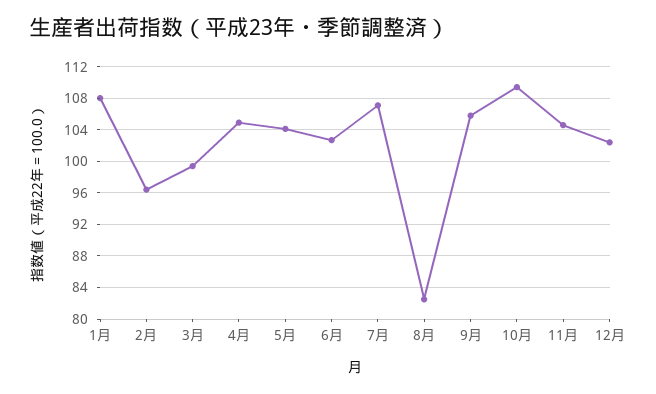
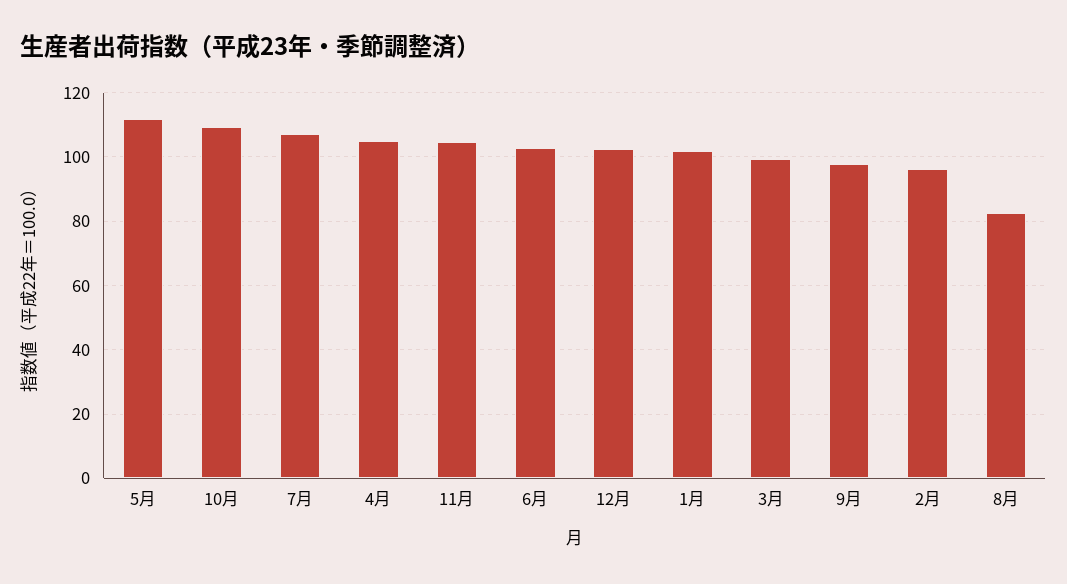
1月: 108 -> 102
5月: 104 -> 112
9月: 106 -> 98

